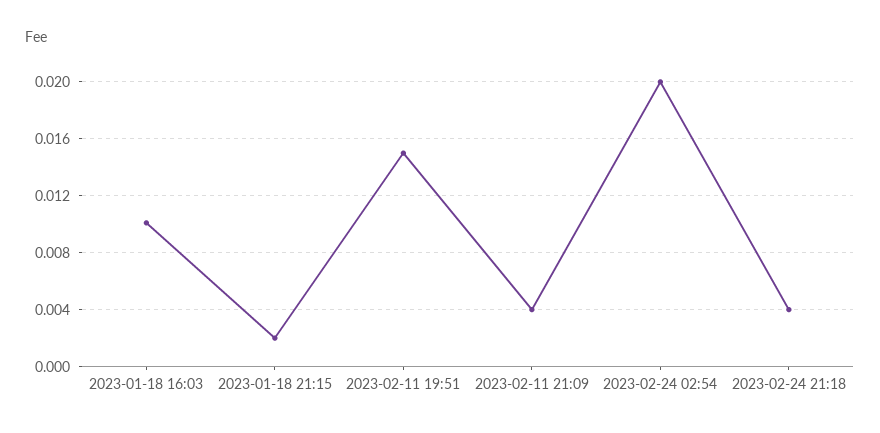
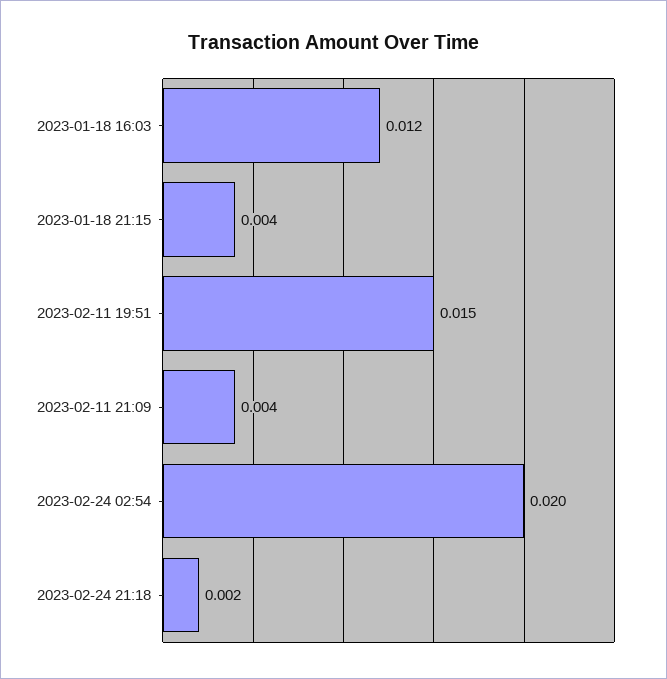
2023-01-18 16:03: 0.01 -> 0.012
2023-01-18 21:15: 0.002 -> 0.004
2023-02-24 21:18: 0.004 -> 0.002

